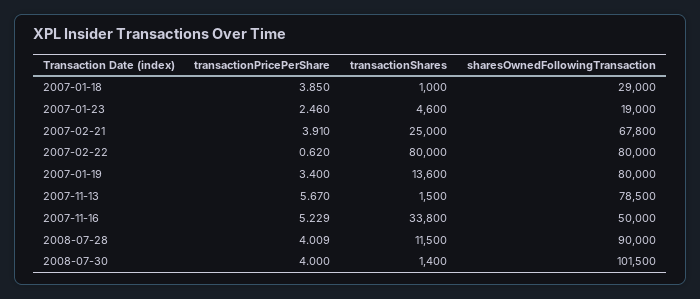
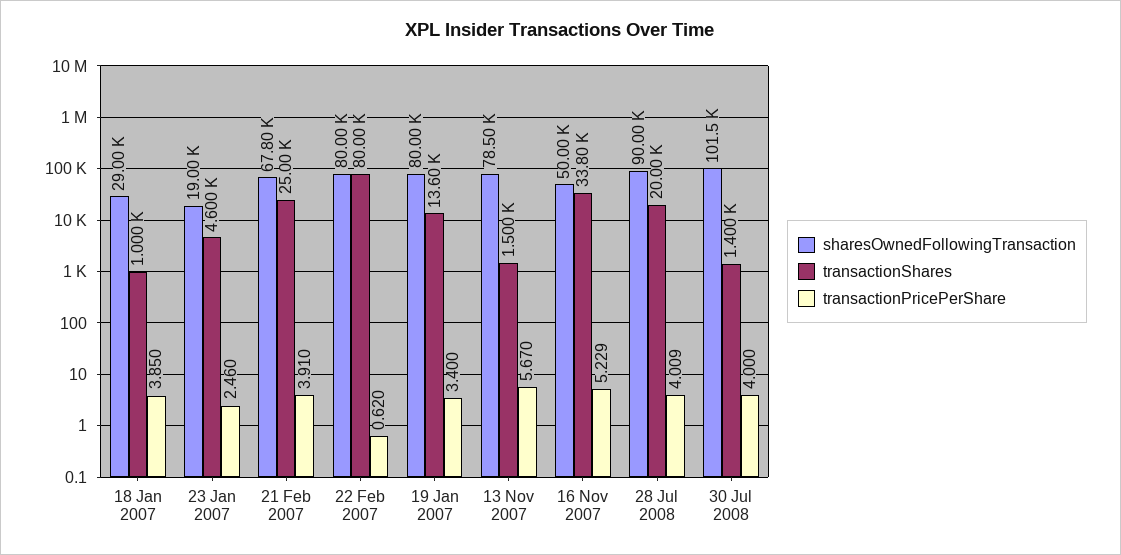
transactionShares, 2008-07-28: 11500 -> 20000

